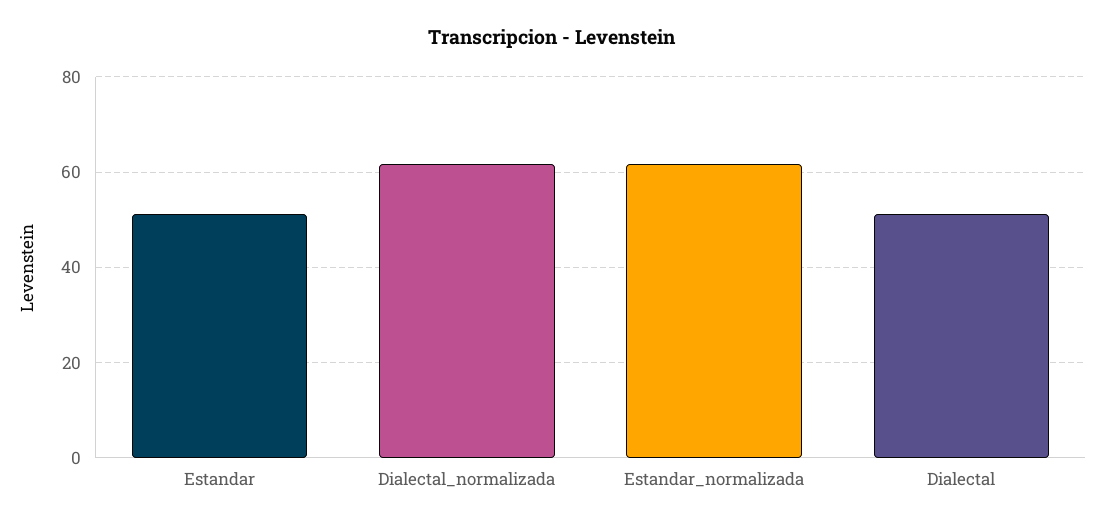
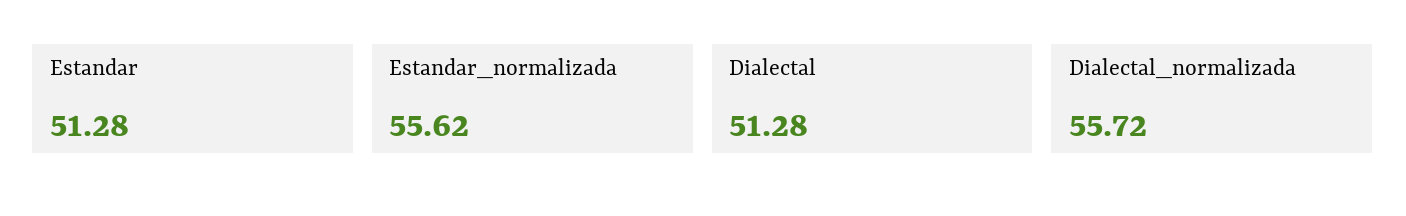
Dialectal_normalizada: 62 -> 55.72
Estandar_normalizada: 62 -> 55.62

